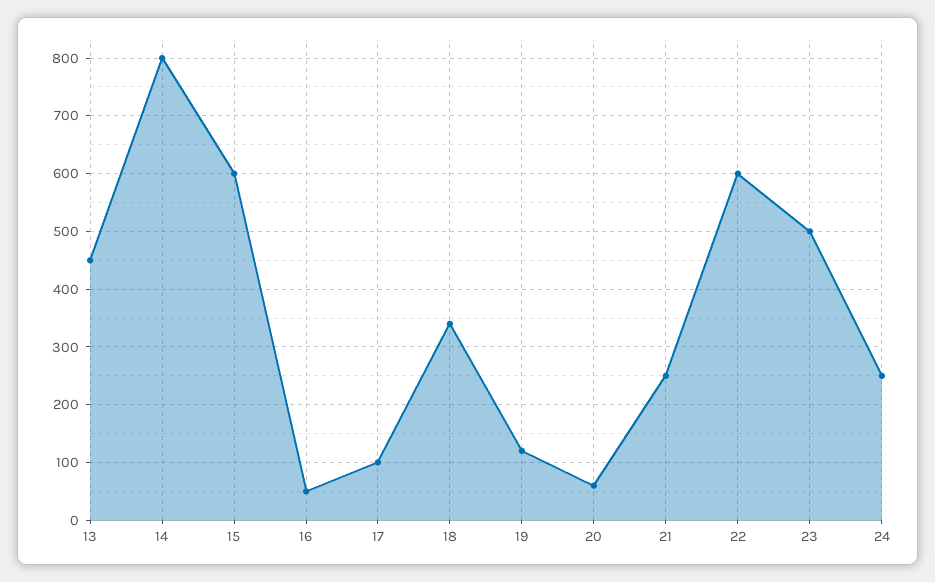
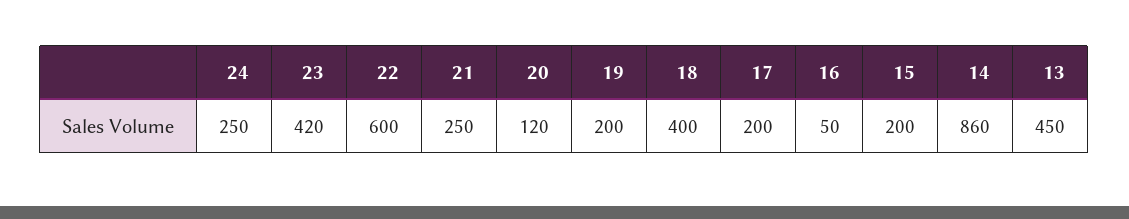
14: 800 -> 860
15: 600 -> 200
17: 100 -> 200
18: 340 -> 400
19: 120 -> 200
20: 60 -> 120
23: 500 -> 420

